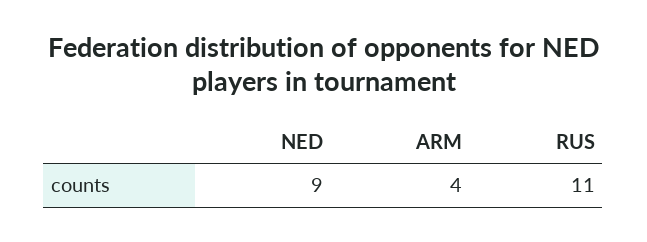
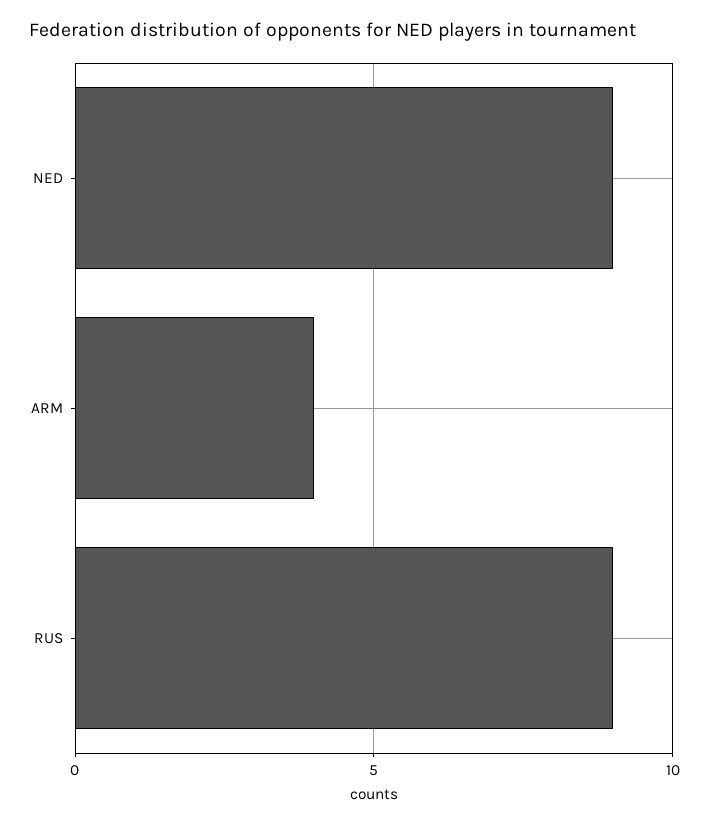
RUS: 11 -> 9

